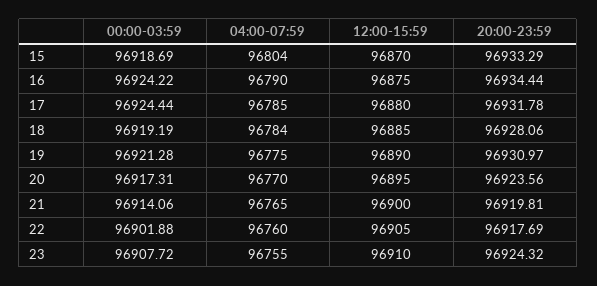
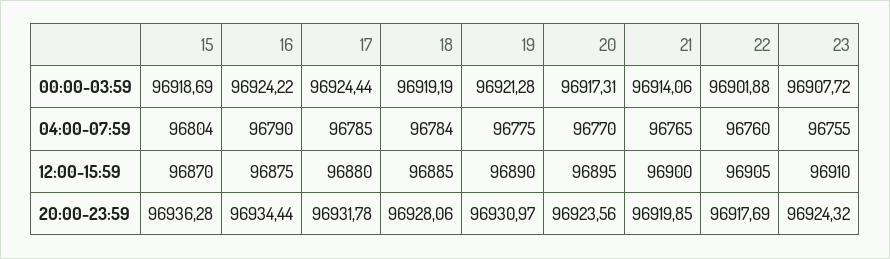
20:00-23:59, 15: 96933.29 -> 96936.28
20:00-23:59, 21: 96919.81 -> 96919.85

